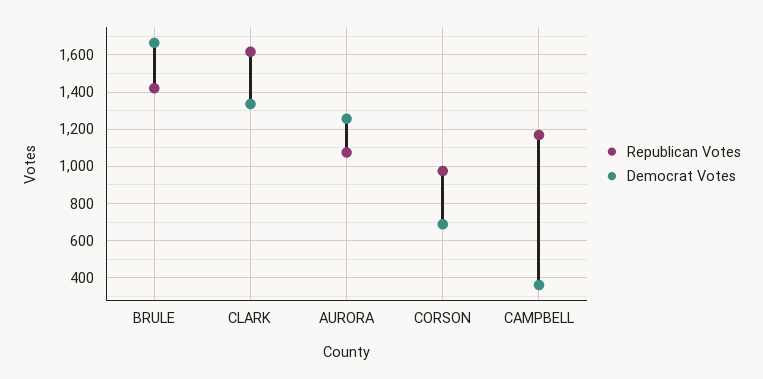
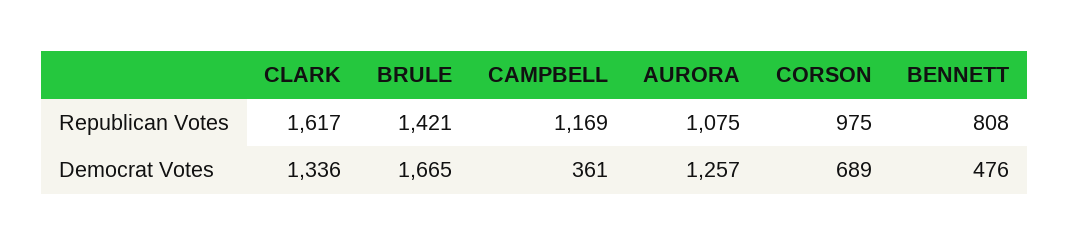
Republican Votes, BENNETT: none -> 808
Democrat Votes, BENNETT: none -> 476

